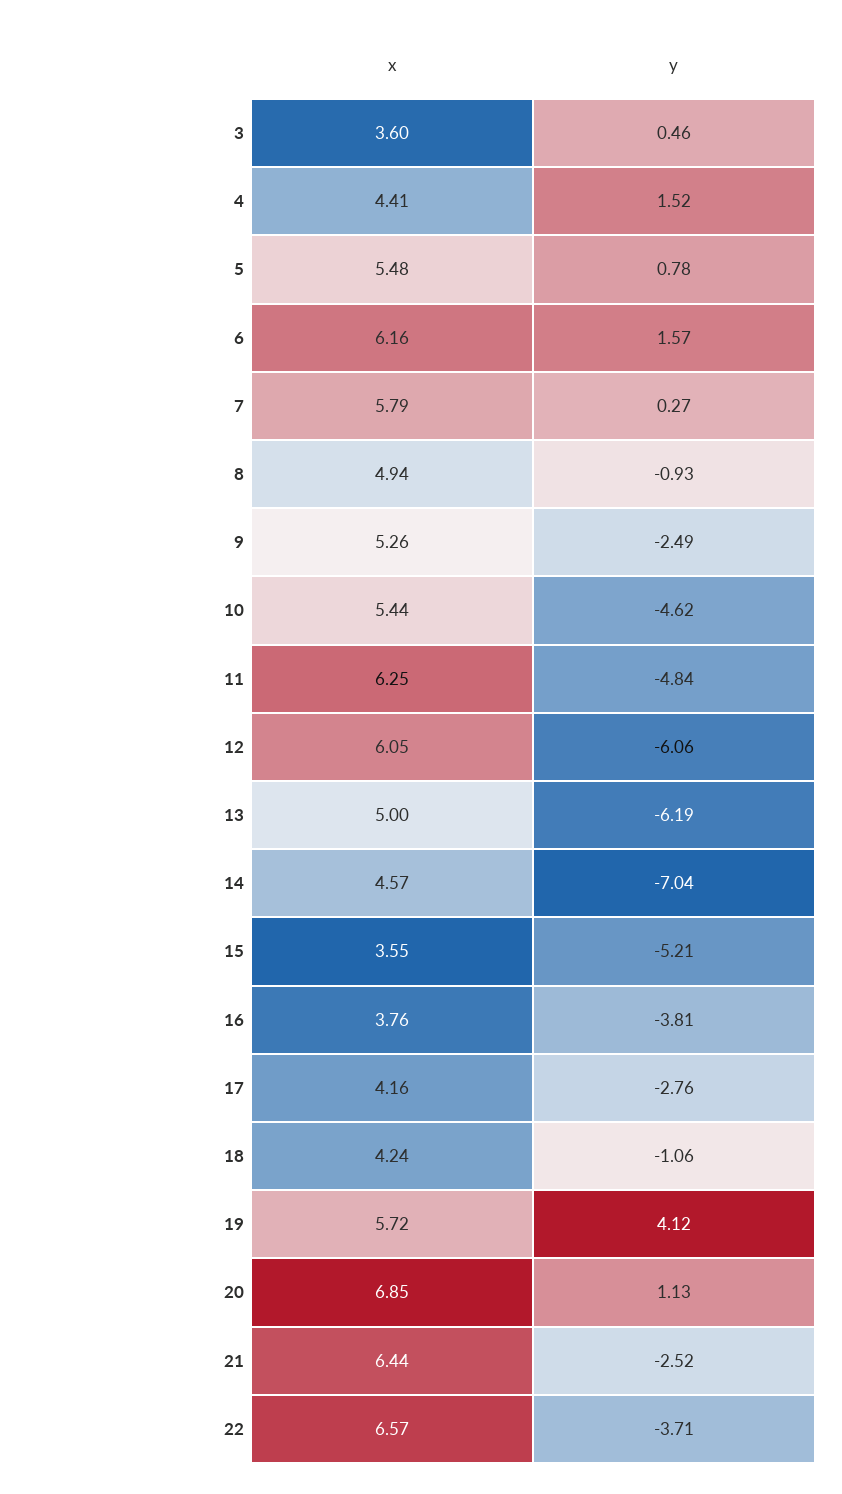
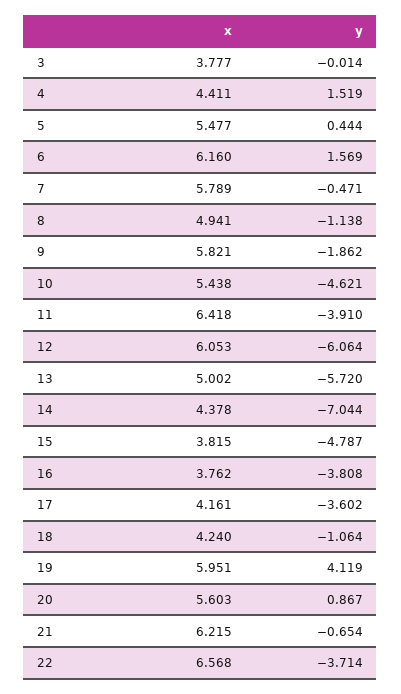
x, 3: 3.6 -> 3.777
y, 3: 0.46 -> -0.014
y, 5: 0.78 -> 0.444
y, 7: 0.27 -> -0.471
y, 8: -0.93 -> -1.138
x, 9: 5.26 -> 5.821
y, 9: -2.49 -> -1.862
x, 11: 6.25 -> 6.418
y, 11: -4.84 -> -3.91
y, 13: -6.19 -> -5.72
x, 14: 4.57 -> 4.378
x, 15: 3.55 -> 3.815
y, 15: -5.21 -> -4.787
y, 17: -2.76 -> -3.602
x, 19: 5.72 -> 5.951
x, 20: 6.85 -> 5.603
y, 20: 1.13 -> 0.867
x, 21: 6.44 -> 6.215
y, 21: -2.52 -> -0.654

